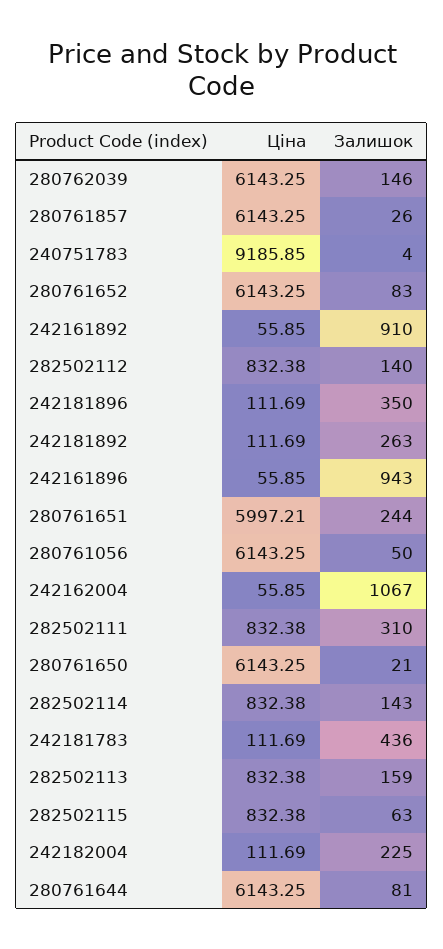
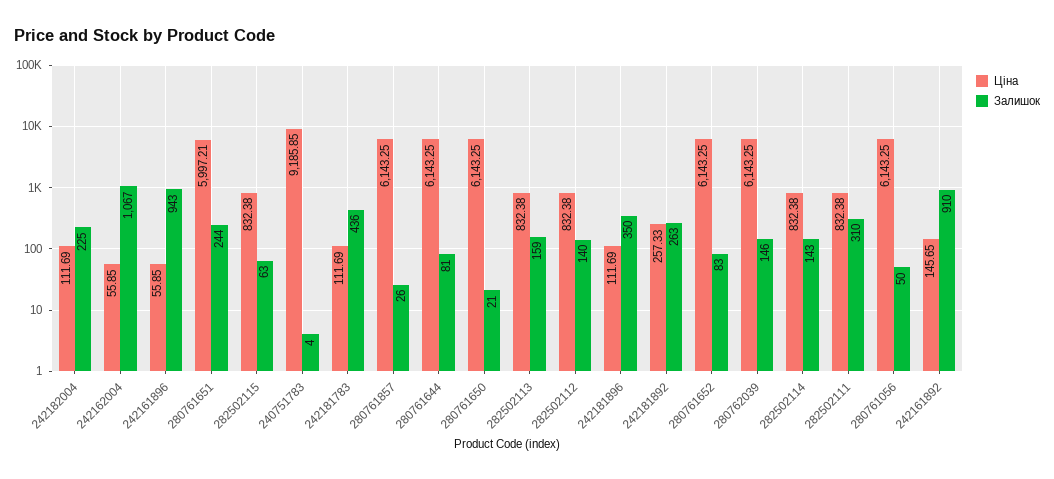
Ціна, 242161892: 55.85 -> 145.65
Ціна, 242181892: 111.69 -> 257.33

